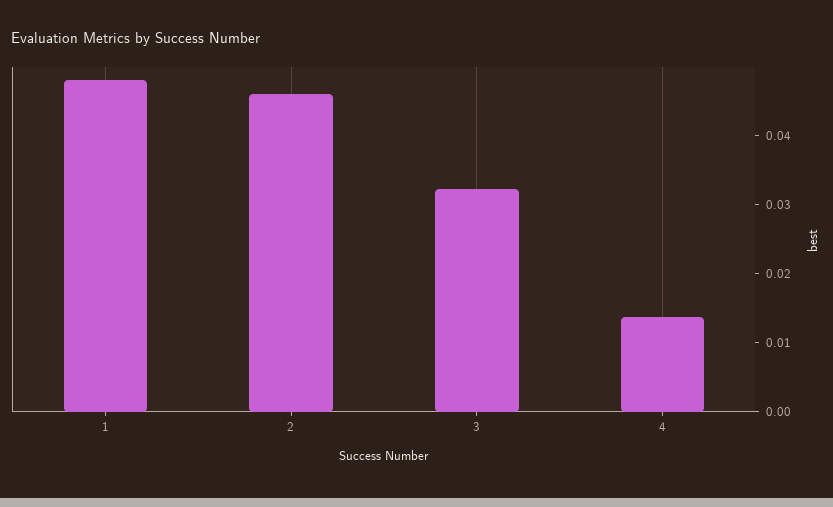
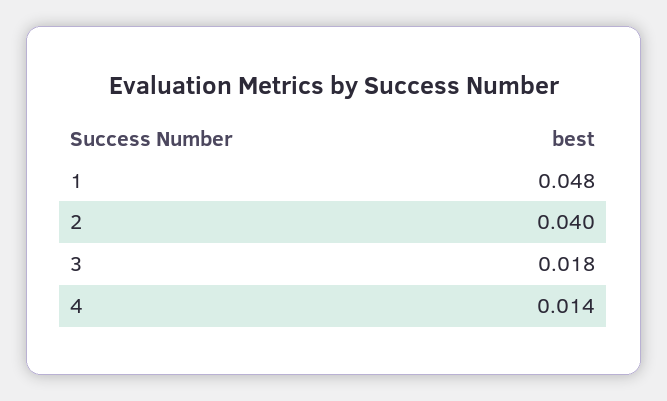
2: 0.046 -> 0.04
3: 0.032 -> 0.018

